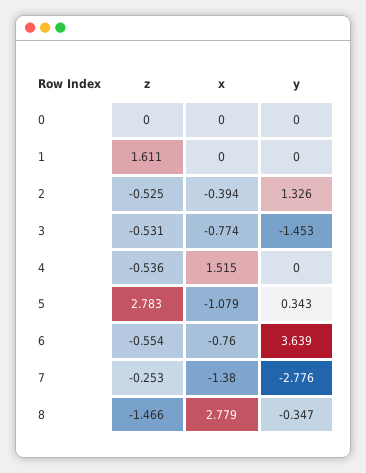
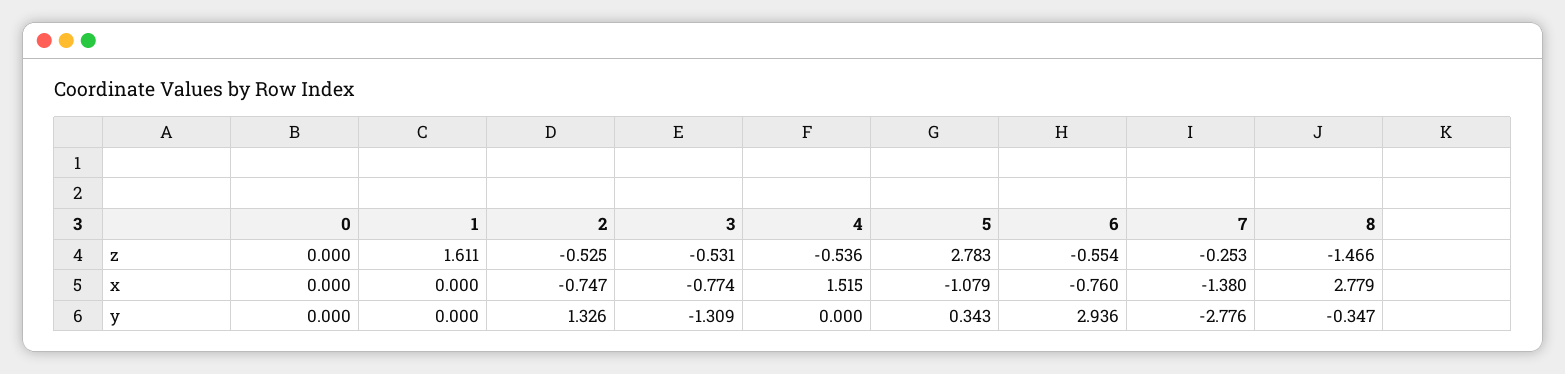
x, 2: -0.394 -> -0.747
y, 3: -1.453 -> -1.309
y, 6: 3.639 -> 2.936

